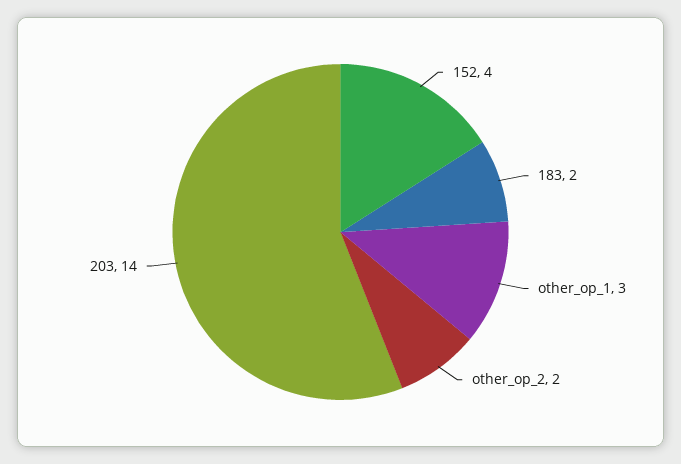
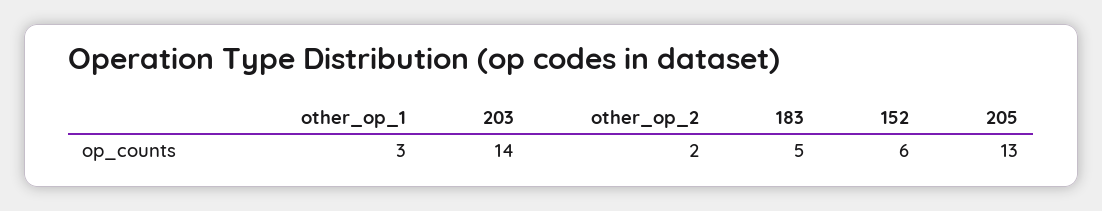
152: 4 -> 6
183: 2 -> 5
205: none -> 13

